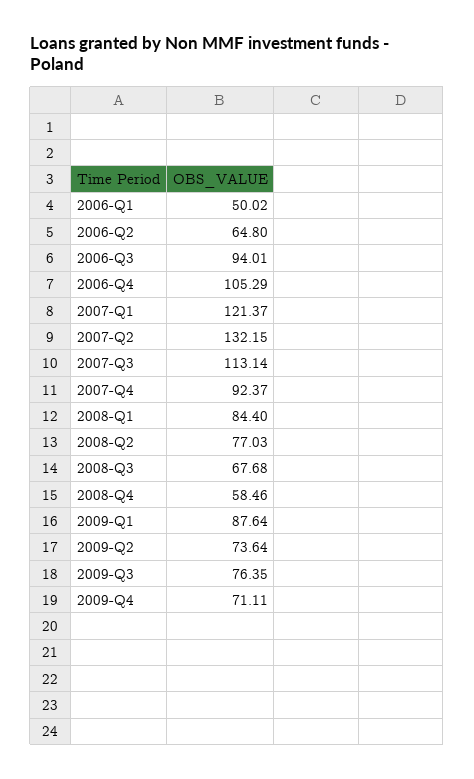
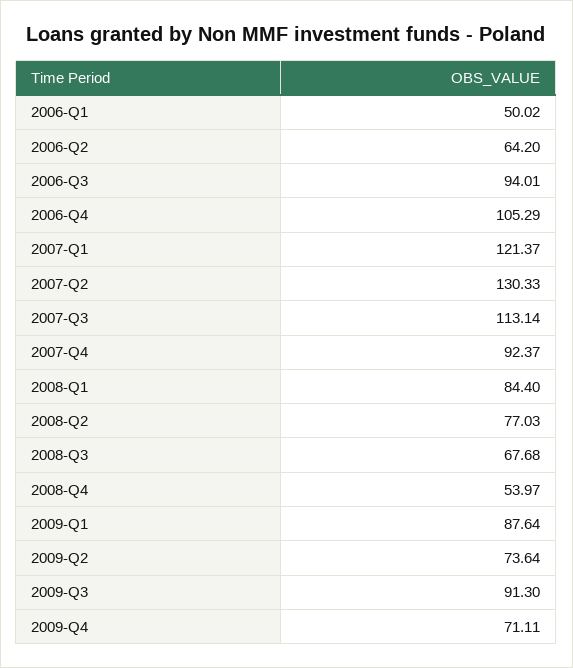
2006-Q2: 64.8 -> 64.2
2007-Q2: 132.15 -> 130.33
2008-Q4: 58.46 -> 53.97
2009-Q3: 76.35 -> 91.3

